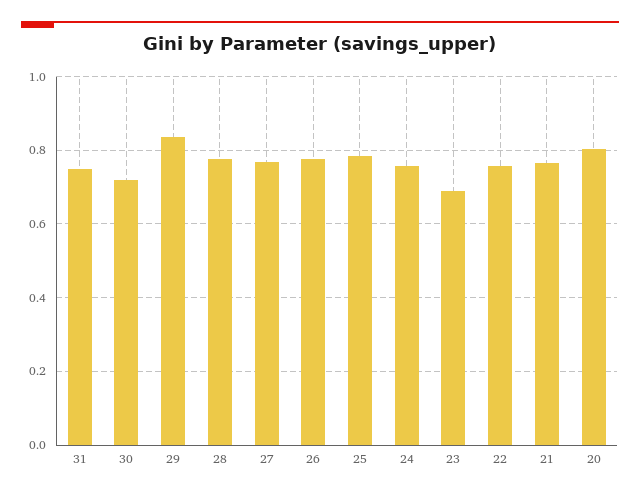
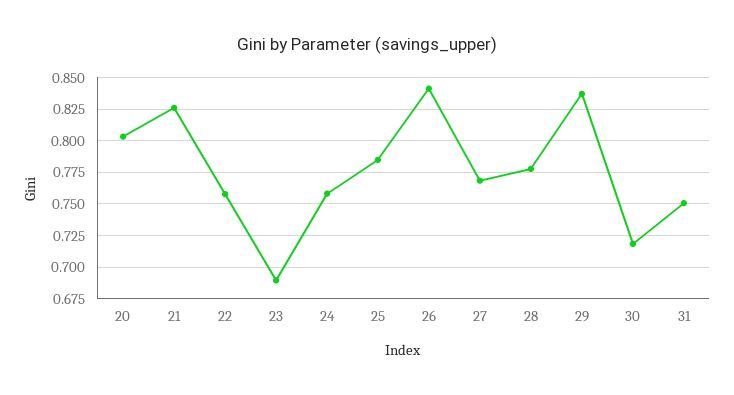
26: 0.78 -> 0.84
21: 0.76 -> 0.825

